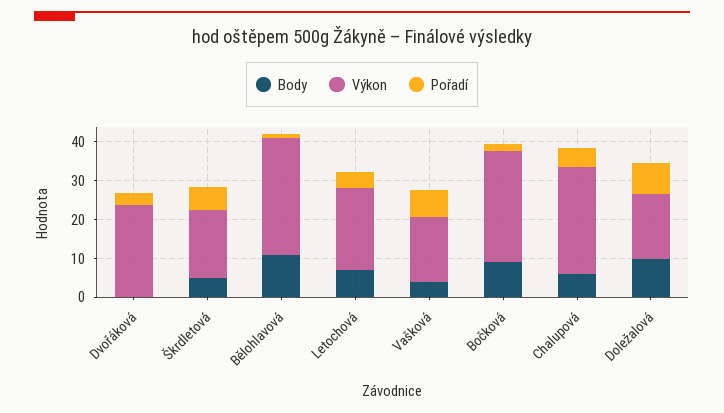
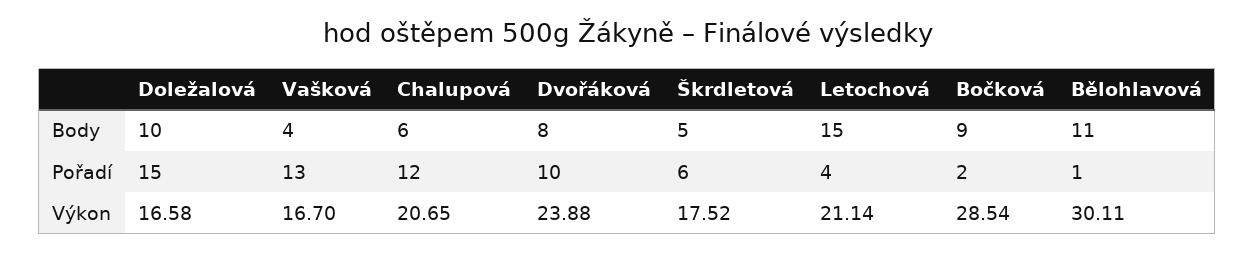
Body, Dvořáková: 0 -> 8
Pořadí, Dvořáková: 2.5 -> 10
Body, Letochová: 7.5 -> 15
Pořadí, Vašková: 7.5 -> 13
Výkon, Chalupová: 27.5 -> 20.65
Pořadí, Chalupová: 5 -> 12
Pořadí, Doležalová: 7.5 -> 15

